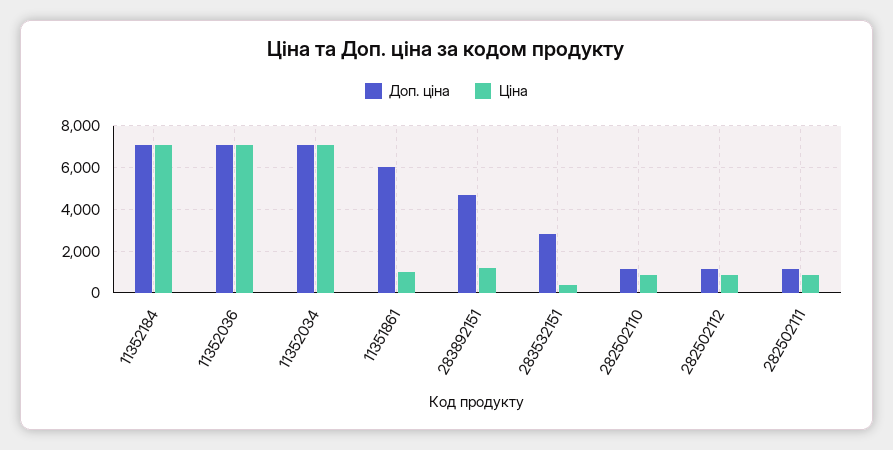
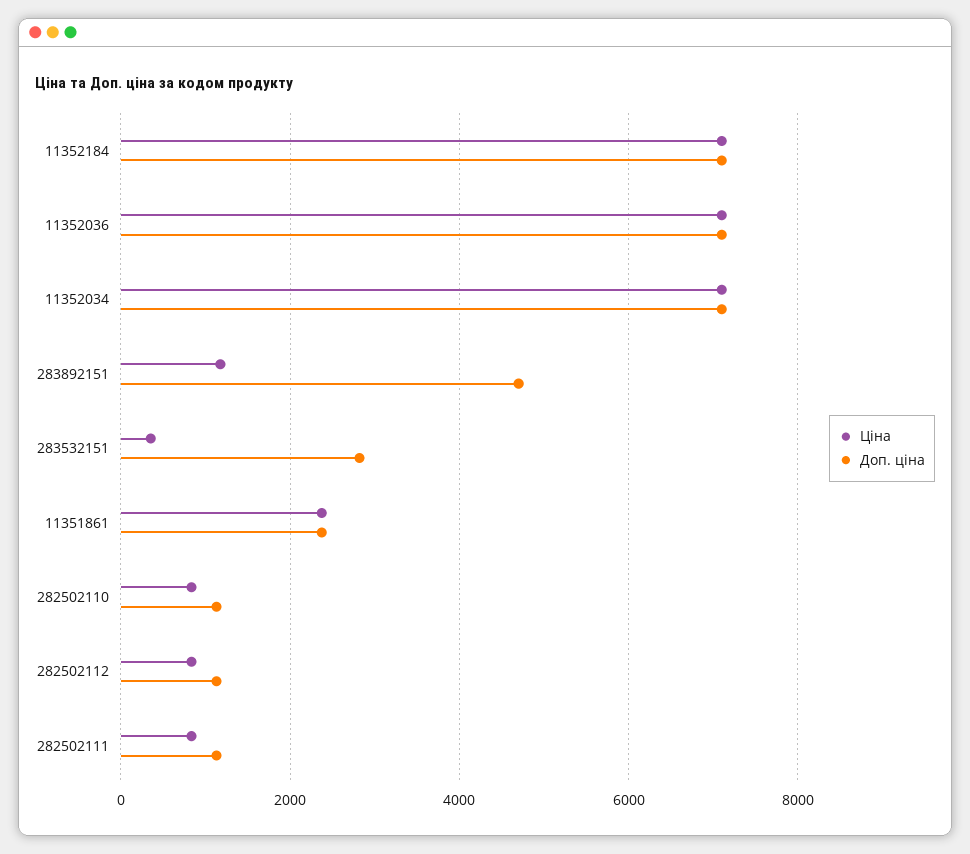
Доп. ціна, 11351861: 6000 -> 2400
Ціна, 11351861: 1000 -> 2400

